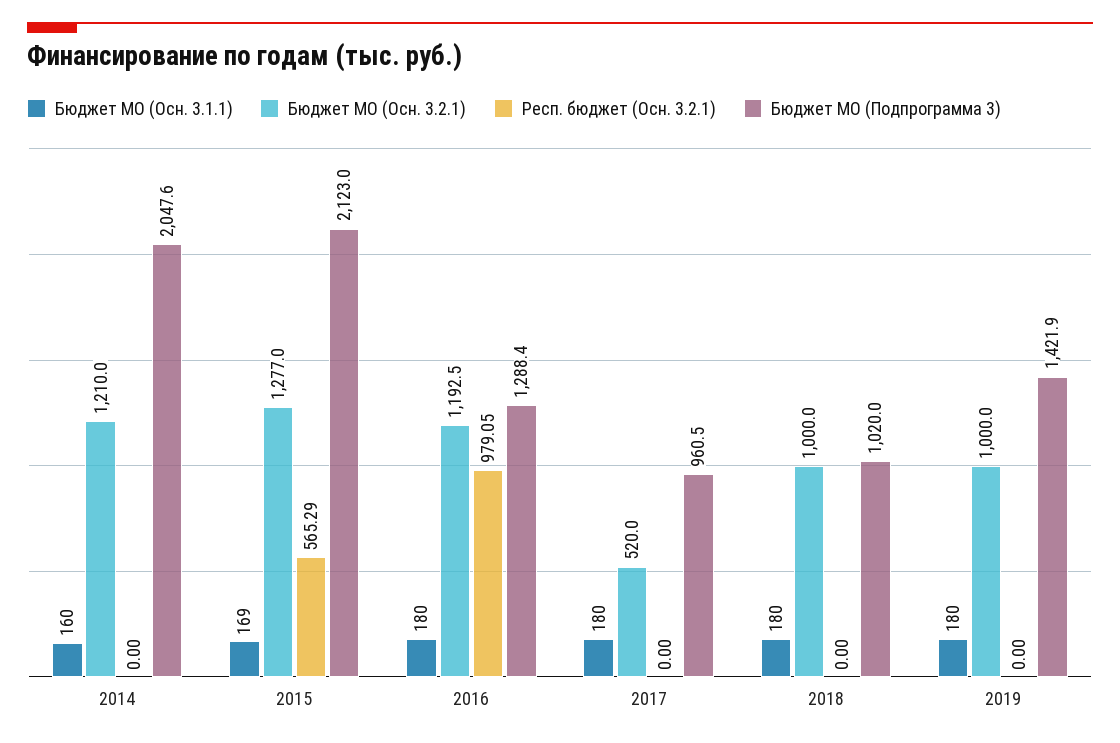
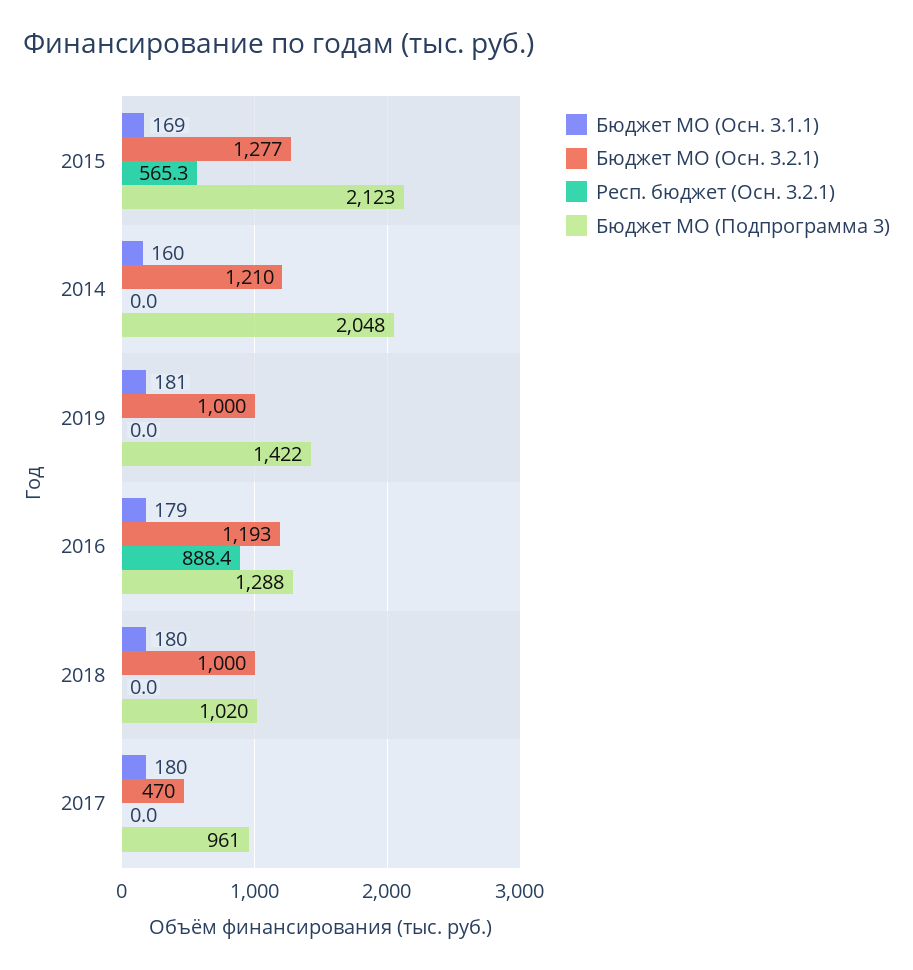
Бюджет МО (Осн. 3.1.1), 2016: 180 -> 179
Респ. бюджет (Осн. 3.2.1), 2016: 979.05 -> 888.4
Бюджет МО (Осн. 3.2.1), 2017: 520 -> 470
Бюджет МО (Осн. 3.1.1), 2019: 180 -> 181

